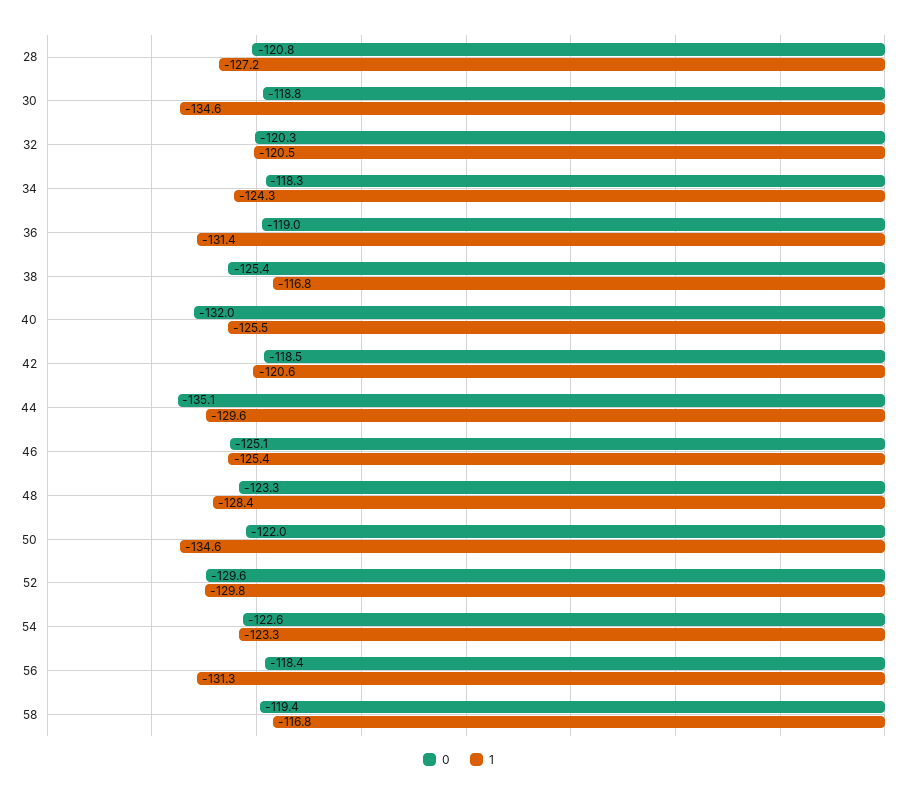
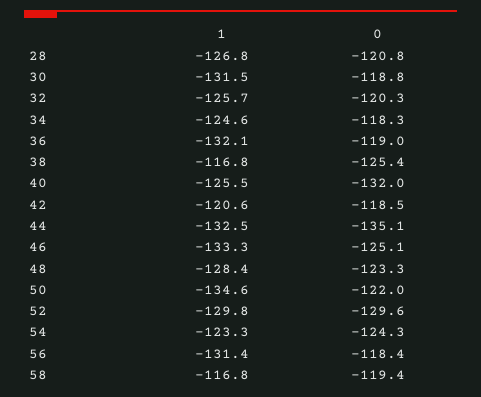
1, 28: -127.2 -> -126.8
1, 30: -134.6 -> -131.5
1, 32: -120.5 -> -125.7
1, 34: -124.3 -> -124.6
1, 36: -131.4 -> -132.1
1, 44: -129.6 -> -132.5
1, 46: -125.4 -> -133.3
0, 54: -122.6 -> -124.3
1, 56: -131.3 -> -131.4

